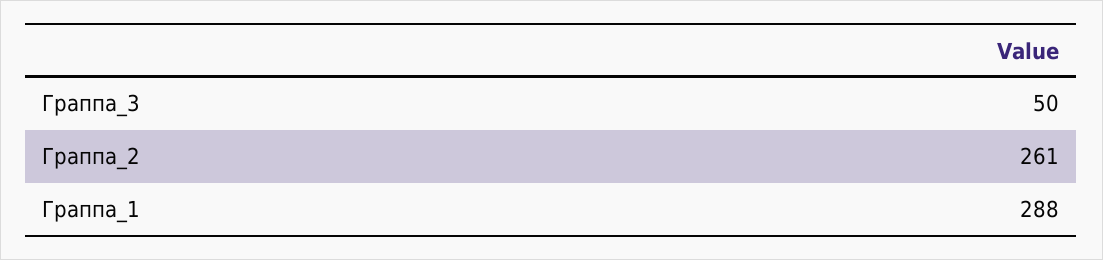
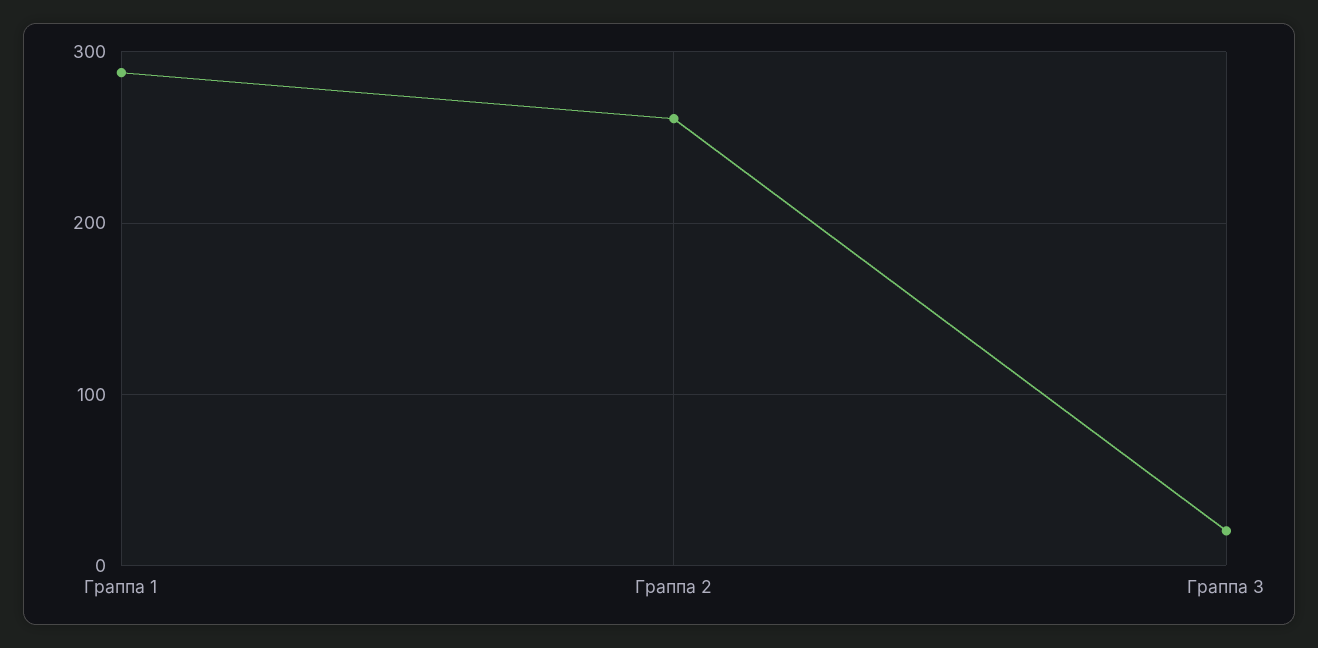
Граппа_3: 50 -> 20

